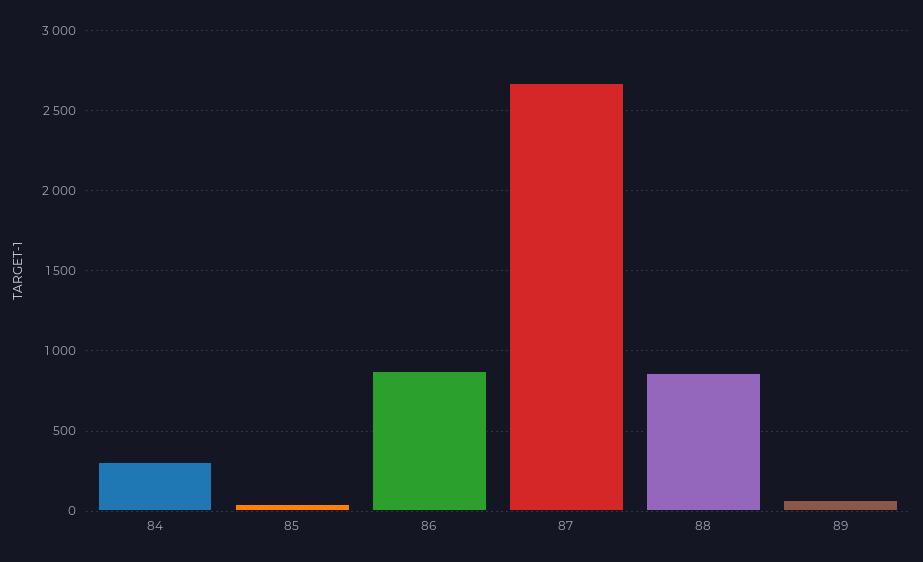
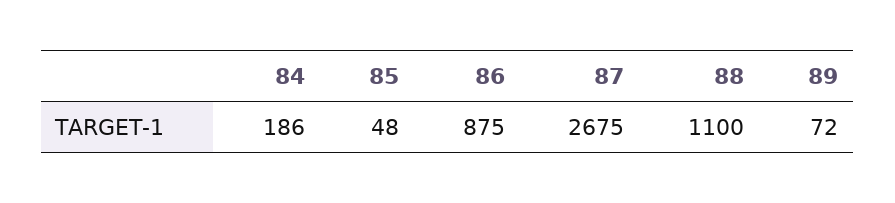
84: 300 -> 186
88: 850 -> 1100

